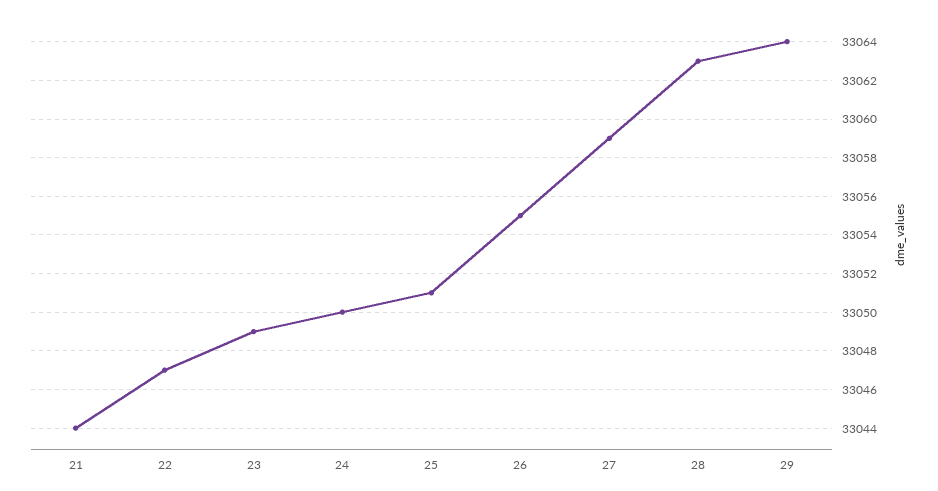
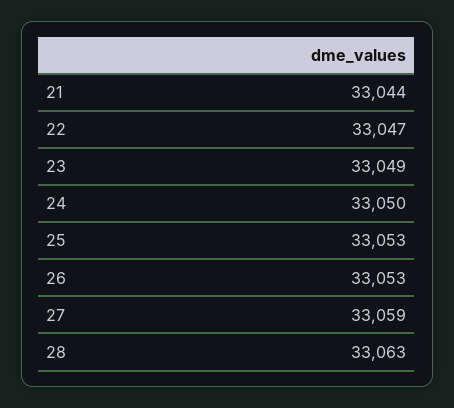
25: 33051 -> 33053
26: 33055 -> 33053
29: 33064 -> none

